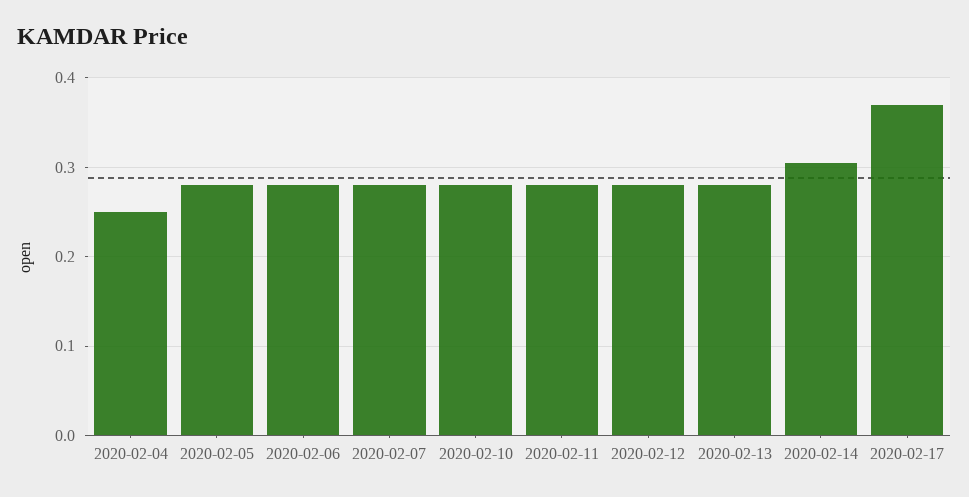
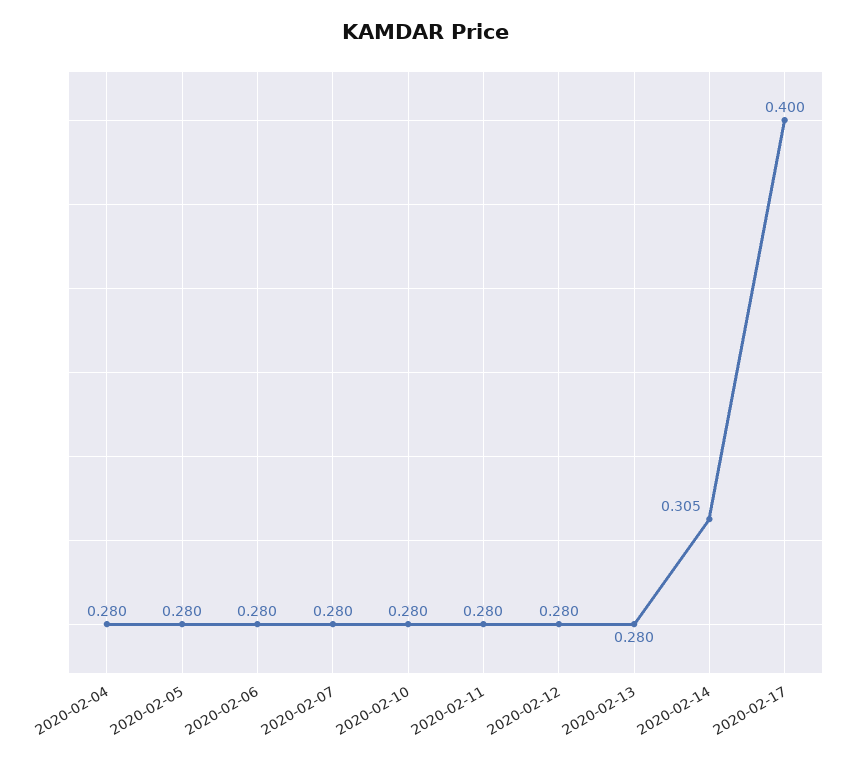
2020-02-04: 0.25 -> 0.28
2020-02-17: 0.37 -> 0.4

